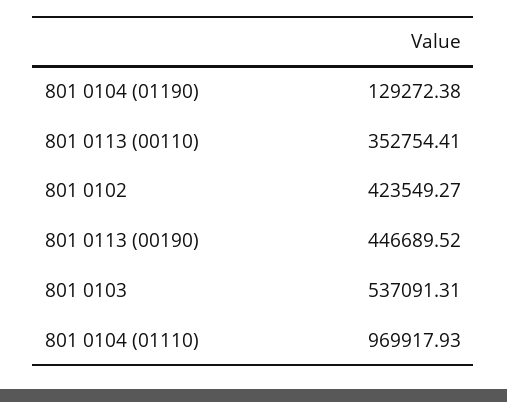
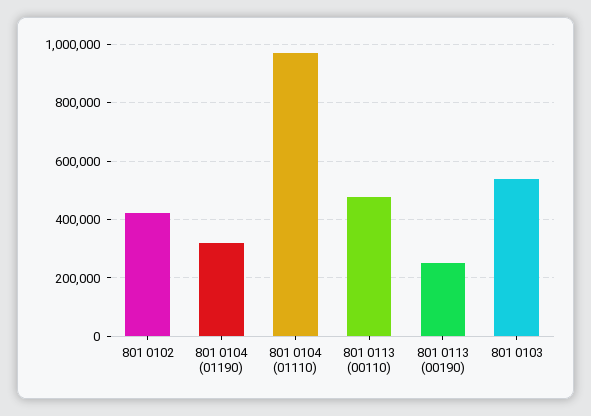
801 0104 (01190): 129272.38 -> 325000
801 0113 (00110): 352754.41 -> 475000
801 0113 (00190): 446689.52 -> 250000

